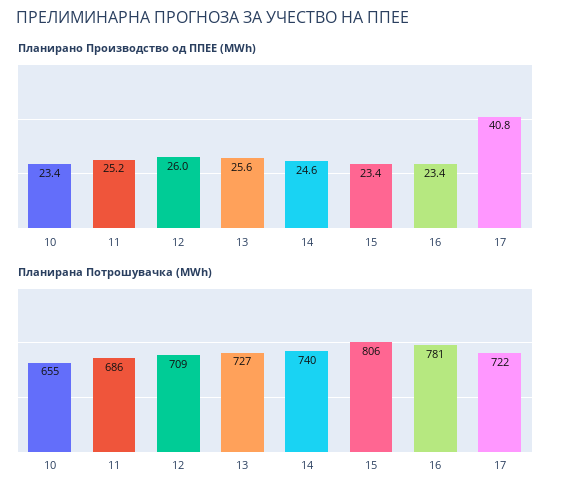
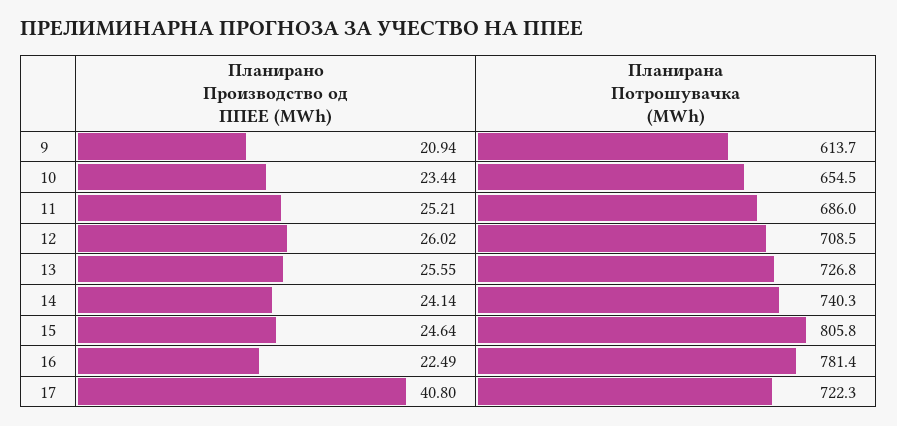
Планирано Производство од ППЕЕ (MWh), 14: 24.6 -> 24.14
Планирано Производство од ППЕЕ (MWh), 15: 23.4 -> 24.64
Планирано Производство од ППЕЕ (MWh), 16: 23.4 -> 22.49
Планирано Производство од ППЕЕ (MWh), 9: none -> 20.94
Планирана Потрошувачка (MWh), 9: none -> 613.7

